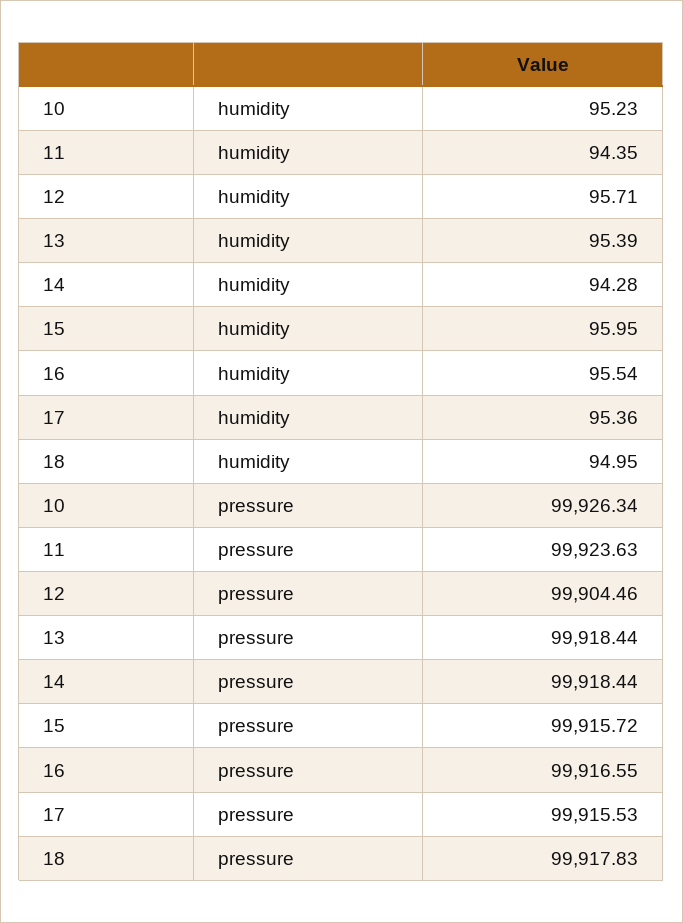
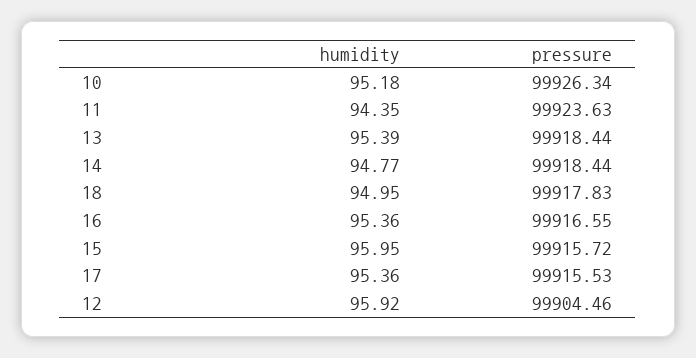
10, humidity: 95.23 -> 95.18
12, humidity: 95.71 -> 95.92
14, humidity: 94.28 -> 94.77
16, humidity: 95.54 -> 95.36

